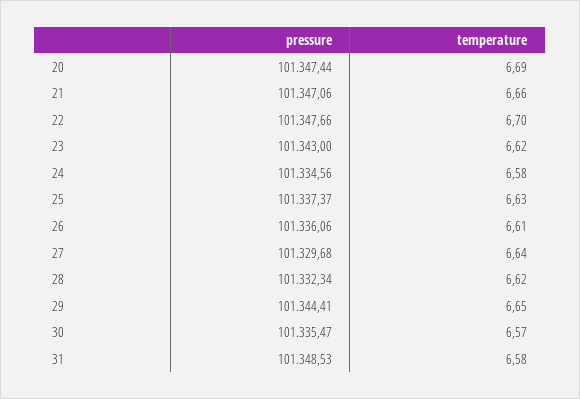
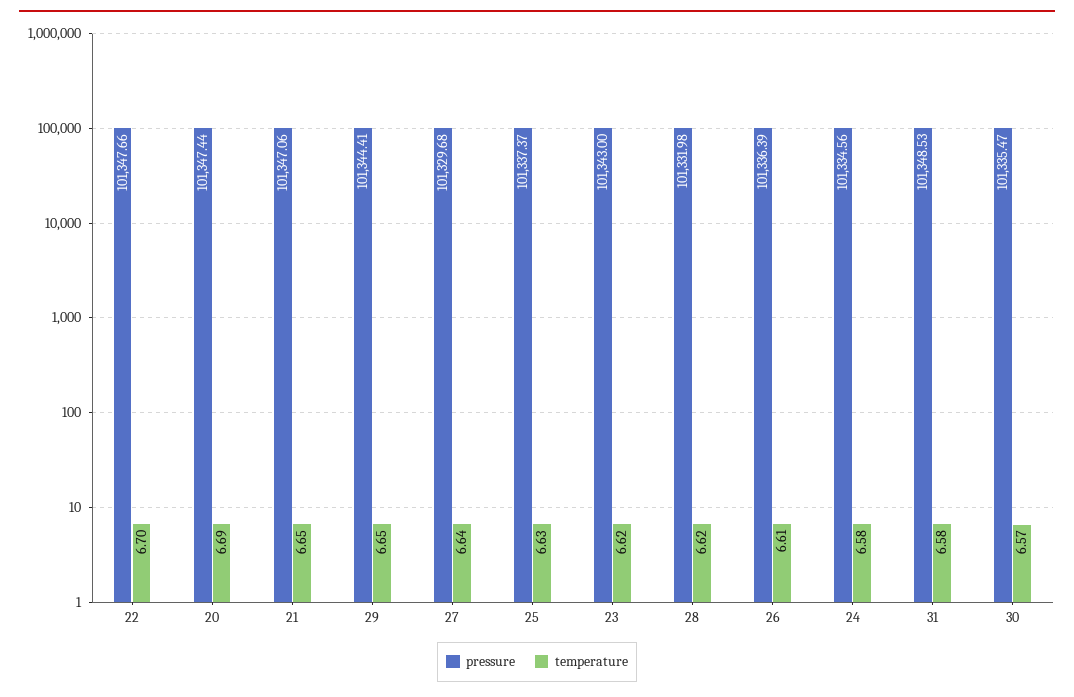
temperature, 21: 6.66 -> 6.65
pressure, 26: 101336.06 -> 101336.39
pressure, 28: 101332.34 -> 101331.98

